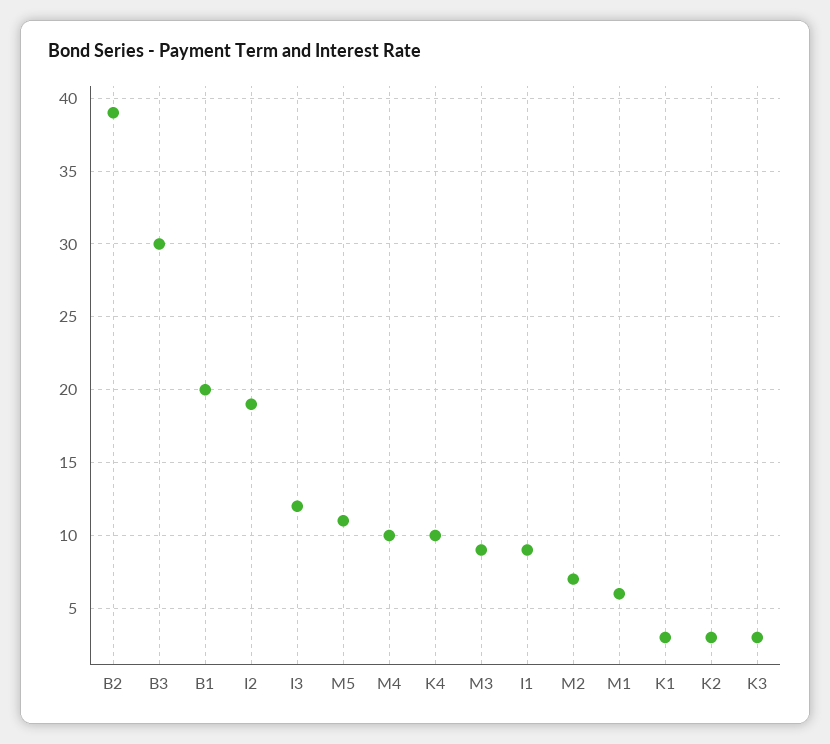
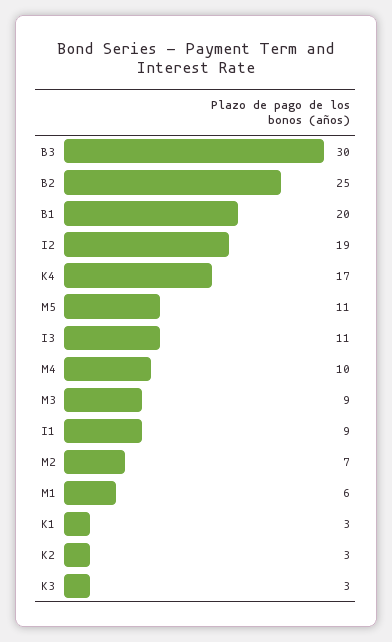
B2: 39 -> 25
I3: 12 -> 11
K4: 10 -> 17

